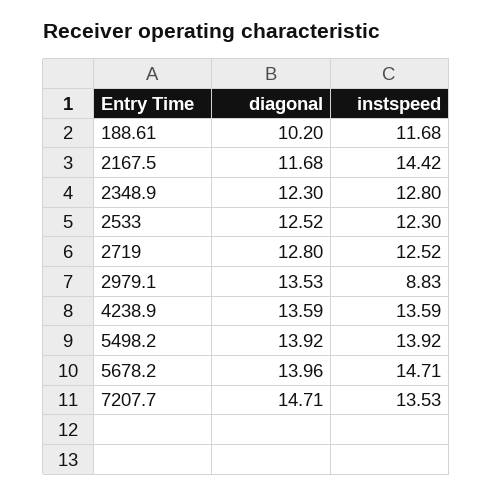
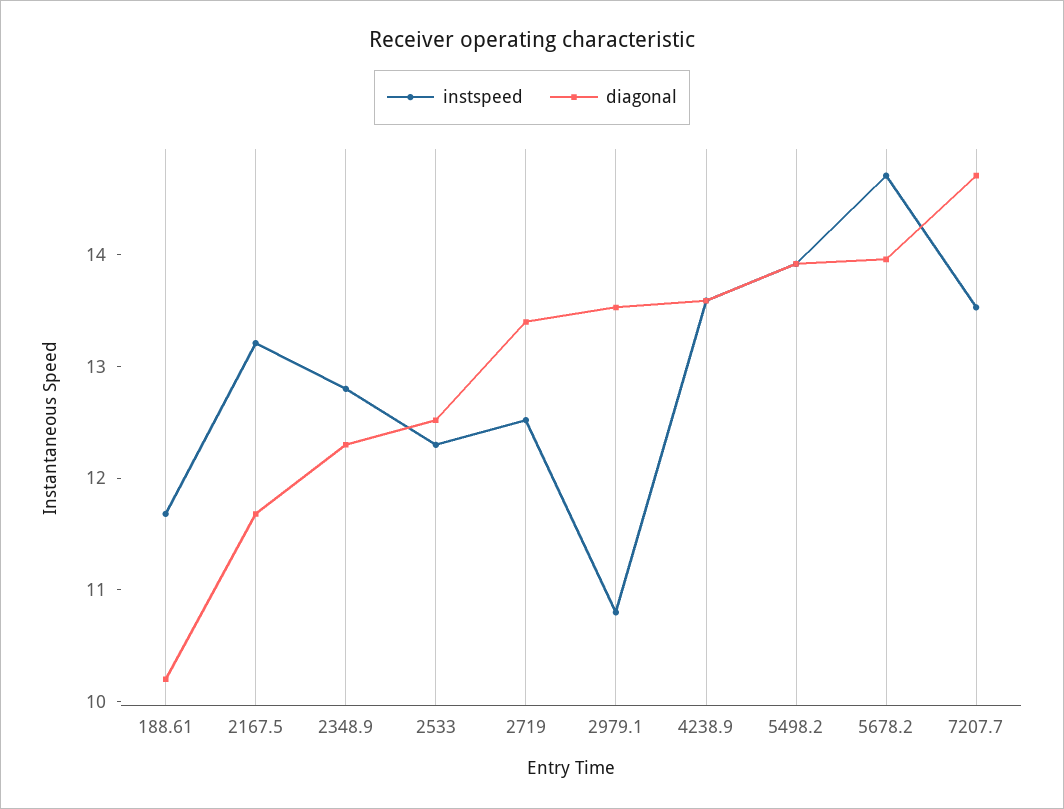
instspeed, 2167.5: 14.42 -> 13.2
diagonal, 2719: 12.8 -> 13.4
instspeed, 2979.1: 8.83 -> 10.8

